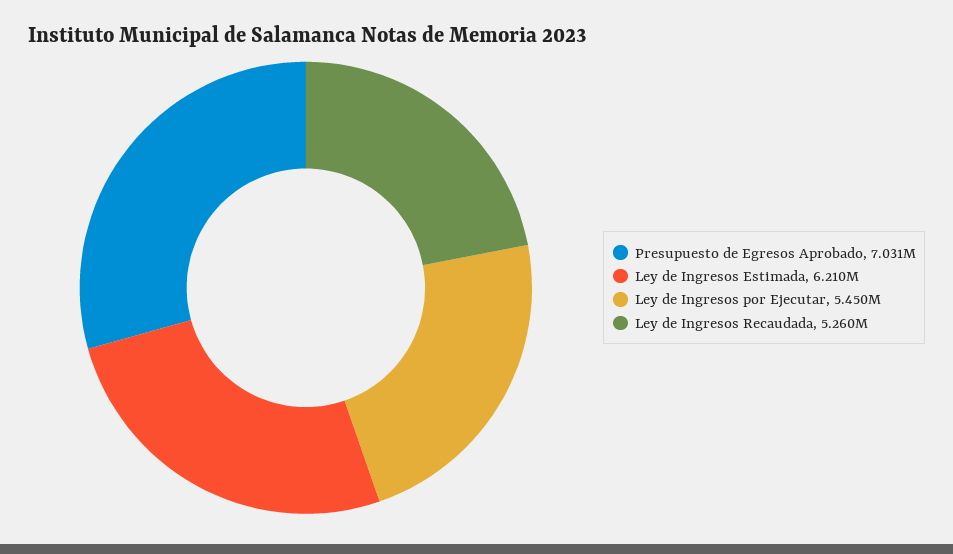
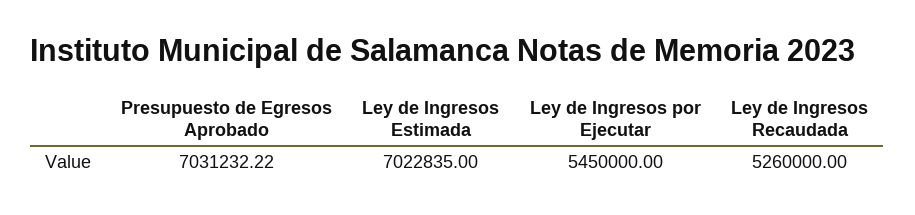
Ley de Ingresos Estimada: 6210000 -> 7022835

